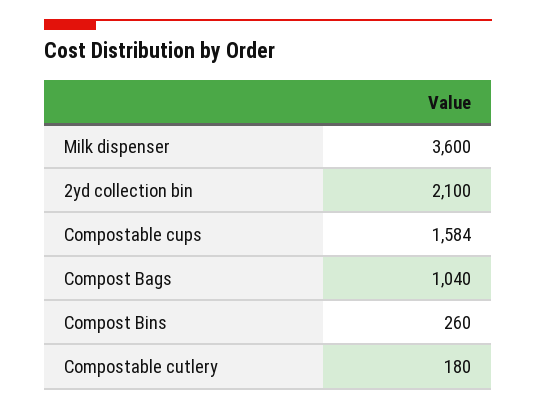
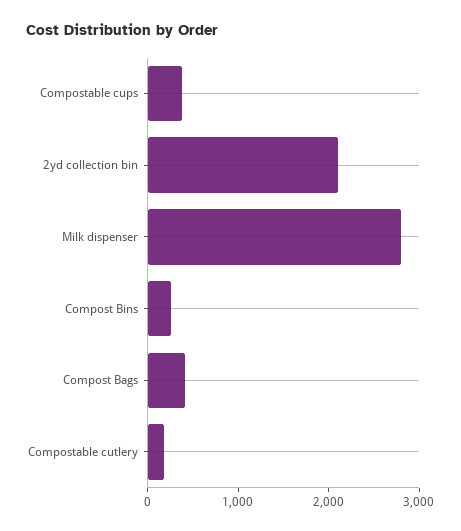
Milk dispenser: 3600 -> 2800
Compostable cups: 1584 -> 400
Compost Bags: 1040 -> 400

